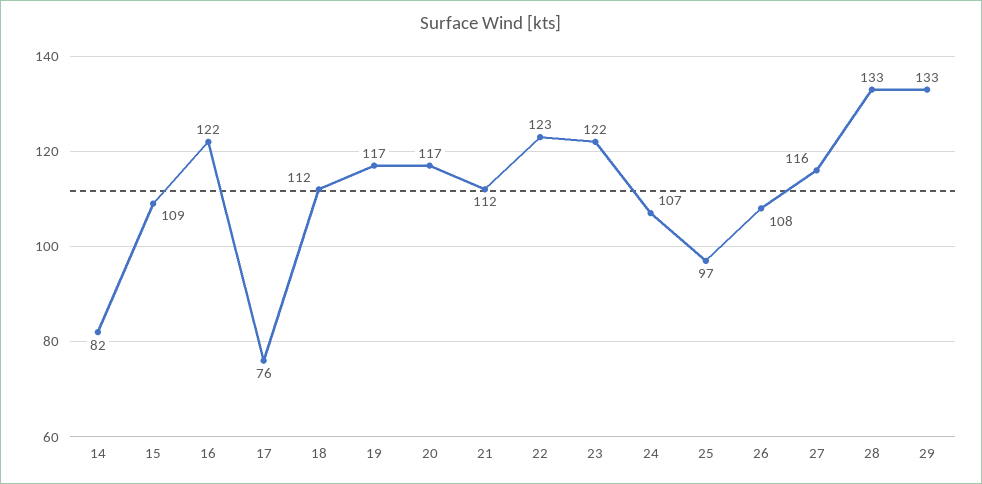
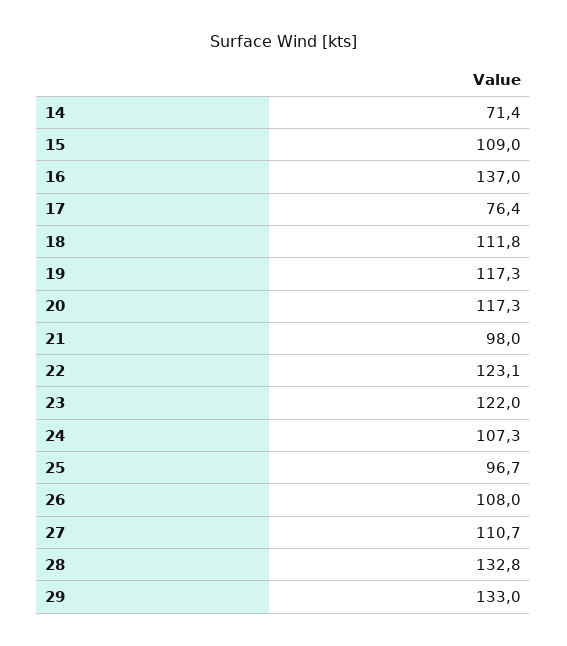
14: 82 -> 71.4
16: 122 -> 137
21: 112 -> 98
27: 116 -> 110.7

